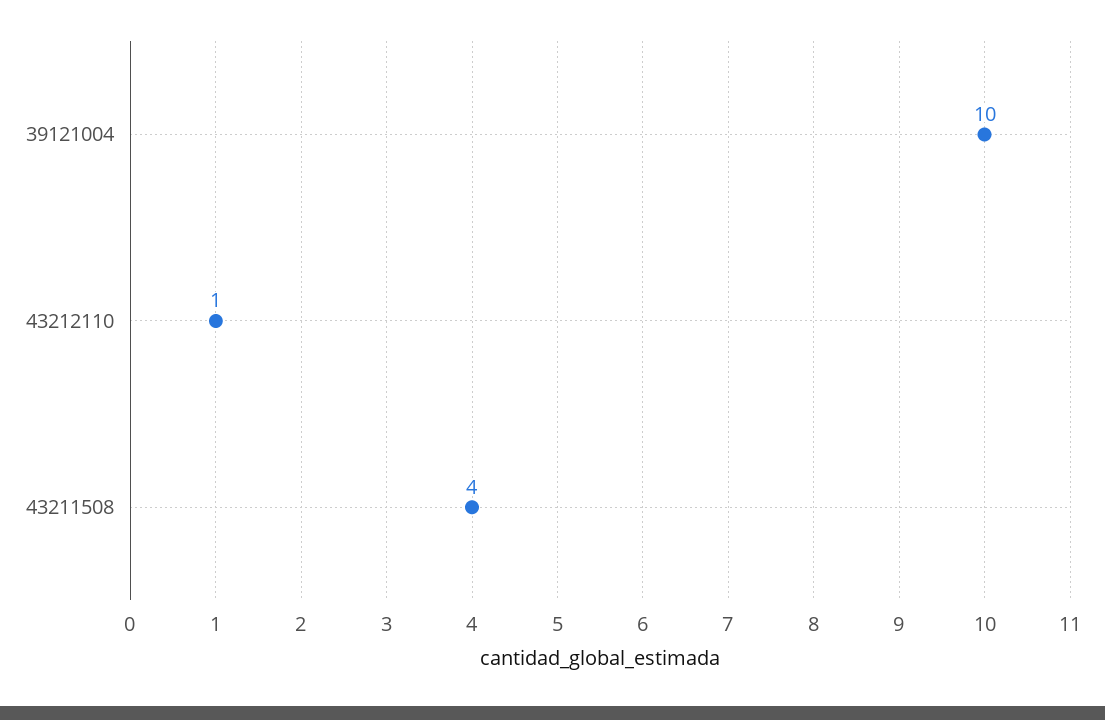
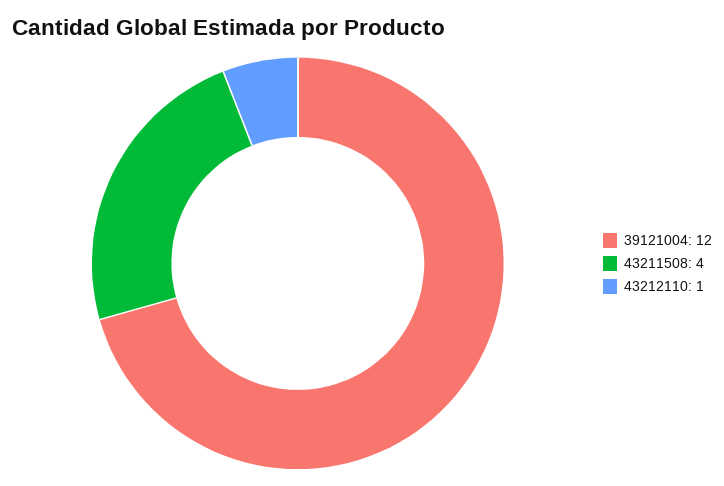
39121004: 10 -> 12

